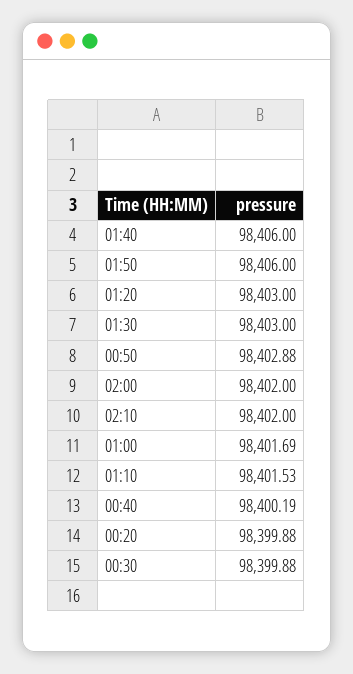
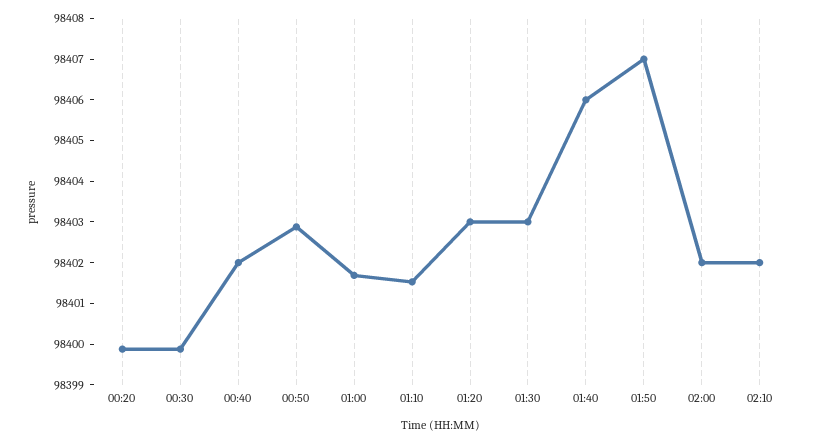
01:50: 98406 -> 98407
00:40: 98400.19 -> 98402

